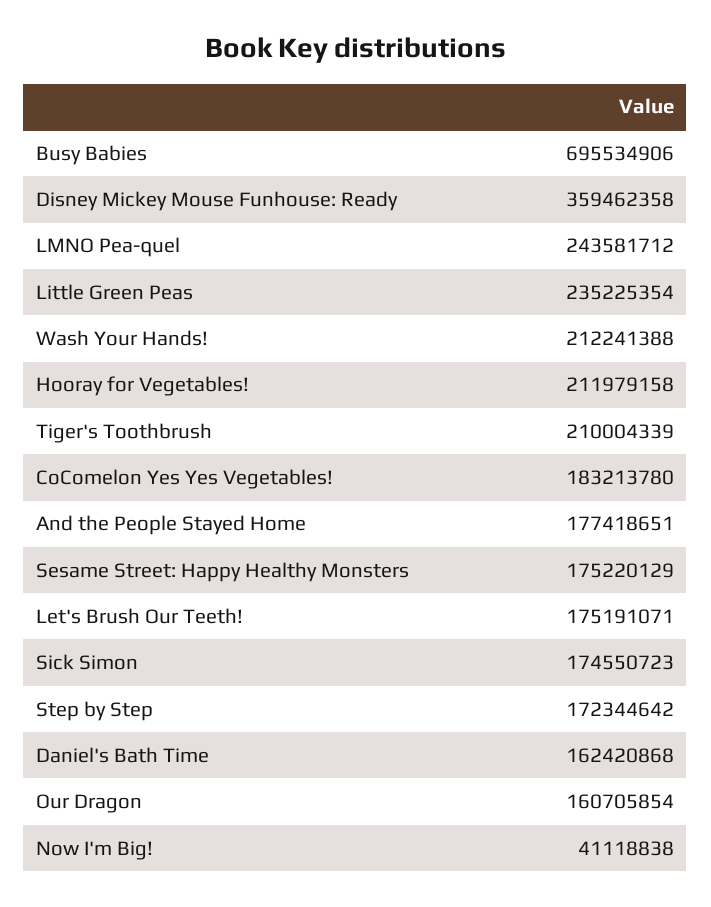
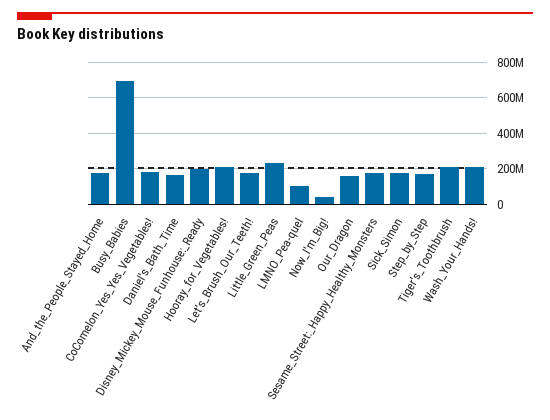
Disney Mickey Mouse Funhouse: Ready: 359462358 -> 200000000
LMNO Pea-quel: 243581712 -> 100000000

